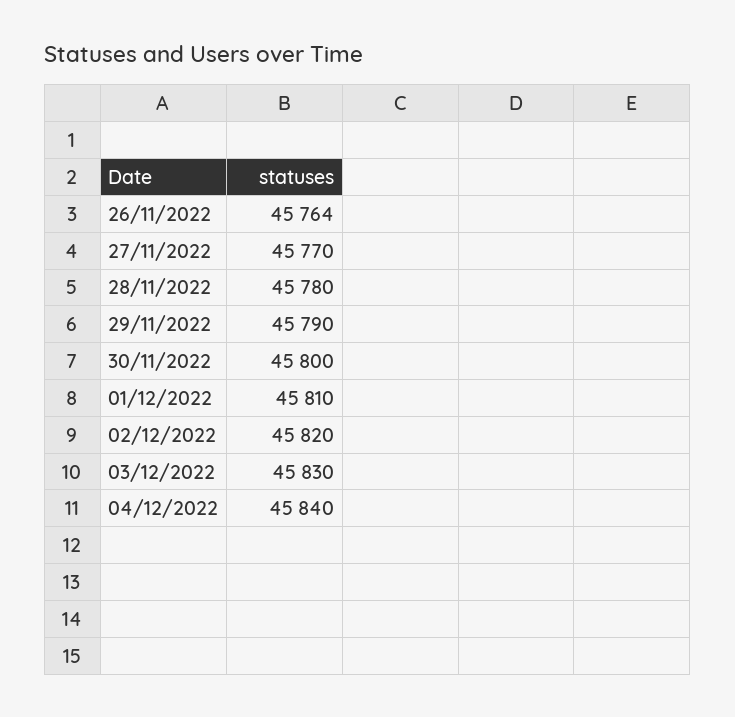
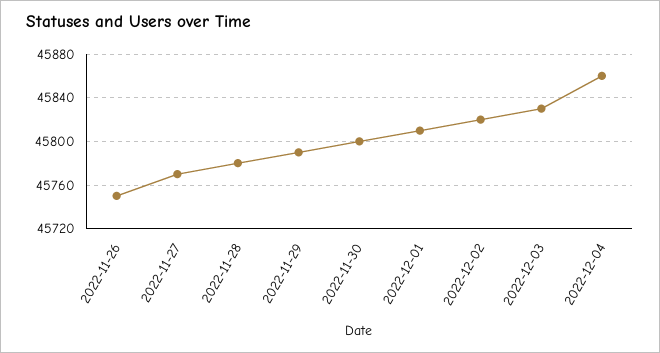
26/11/2022: 45764 -> 45750
04/12/2022: 45840 -> 45860

